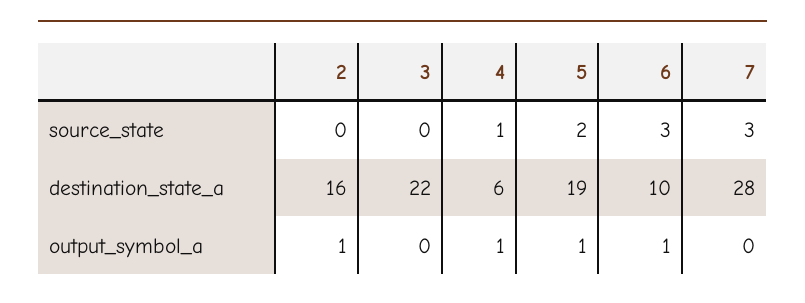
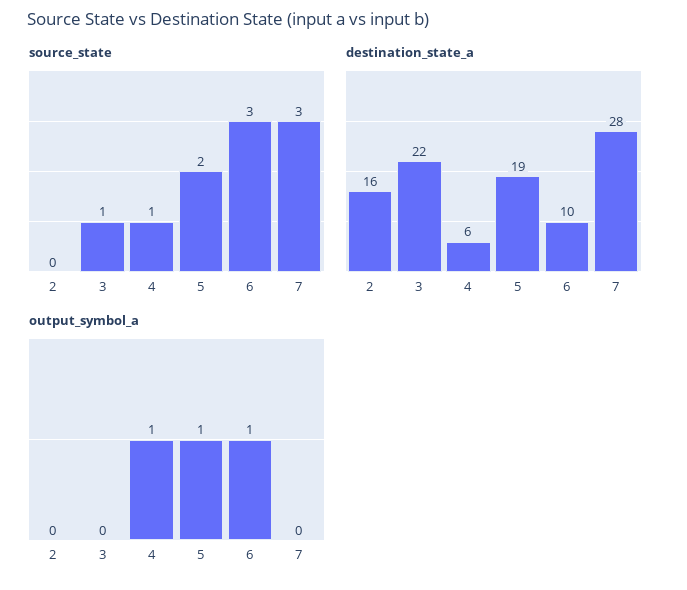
source_state, 3: 0 -> 1
output_symbol_a, 2: 1 -> 0

